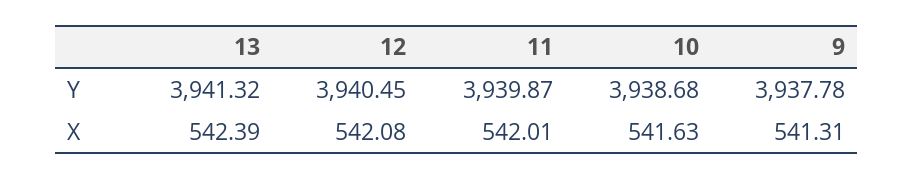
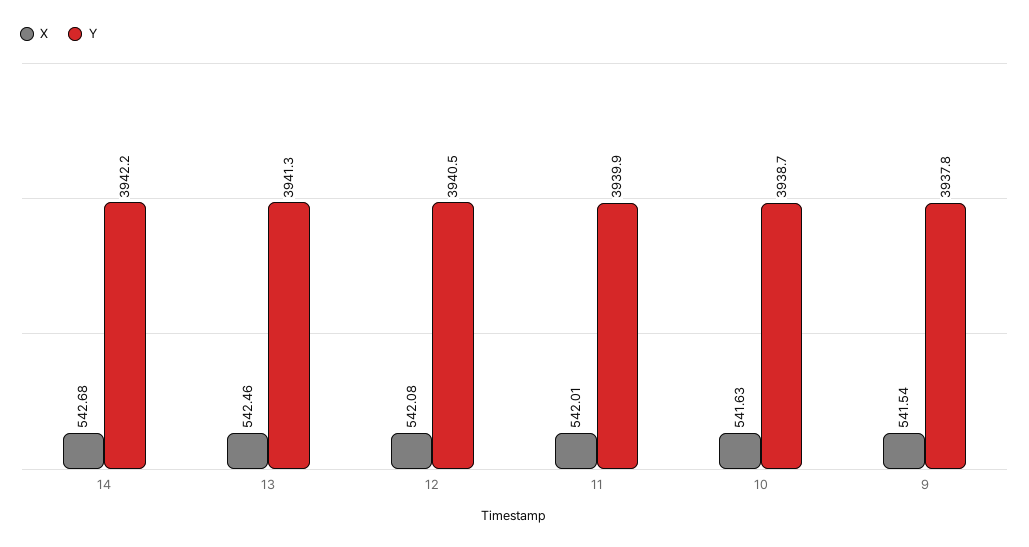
X, 13: 542.39 -> 542.46
X, 9: 541.31 -> 541.54
X, 14: none -> 542.68
Y, 14: none -> 3942.2

